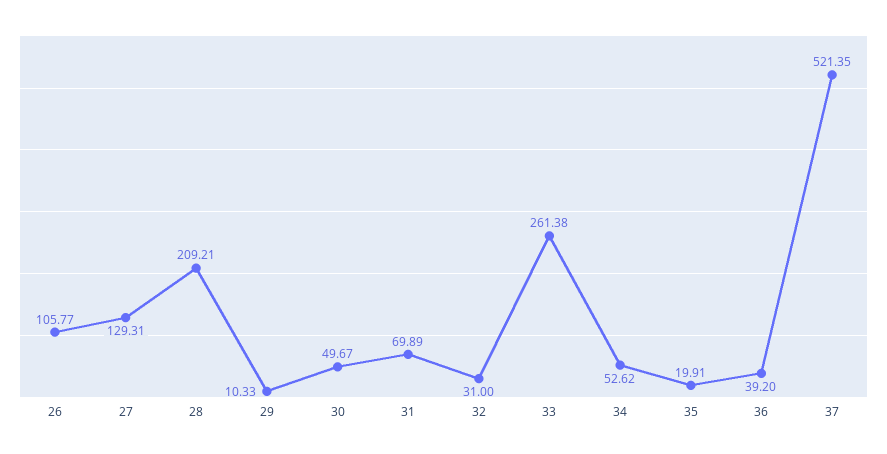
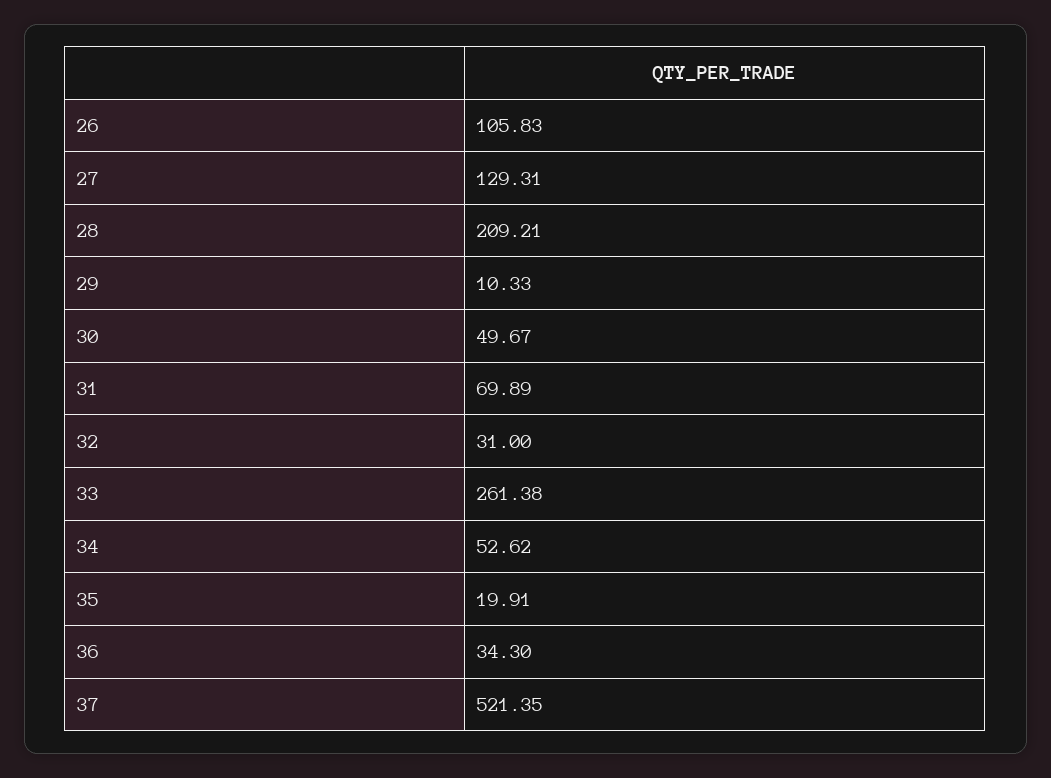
26: 105.77 -> 105.83
36: 39.2 -> 34.3

